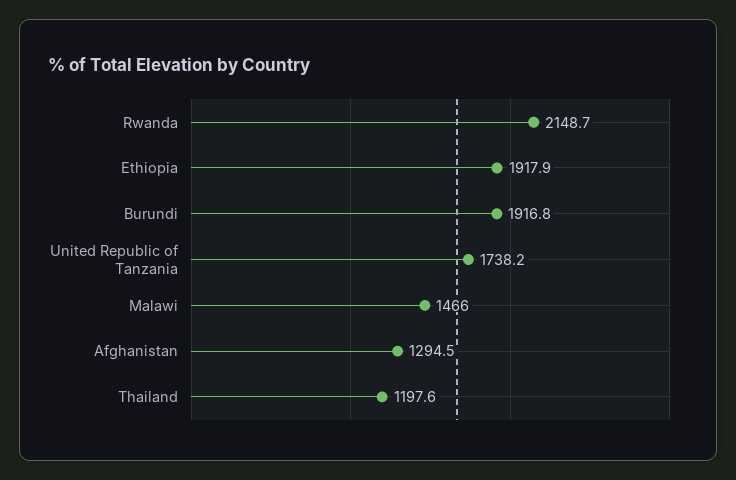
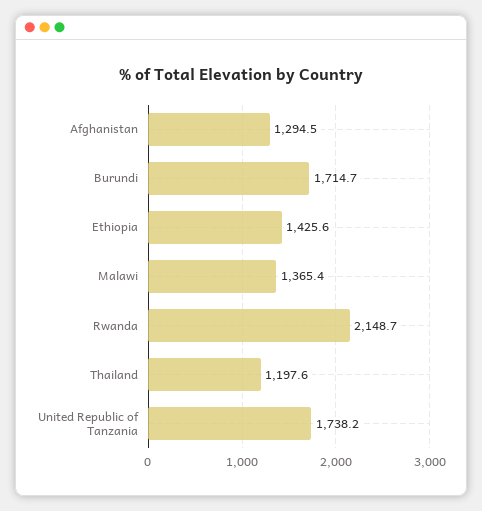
Ethiopia: 1917.9 -> 1425.6
Burundi: 1916.8 -> 1714.7
Malawi: 1466 -> 1365.4

